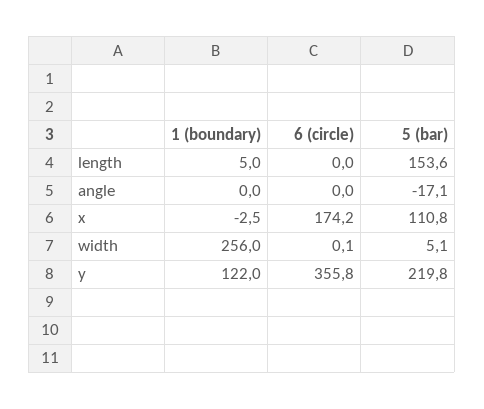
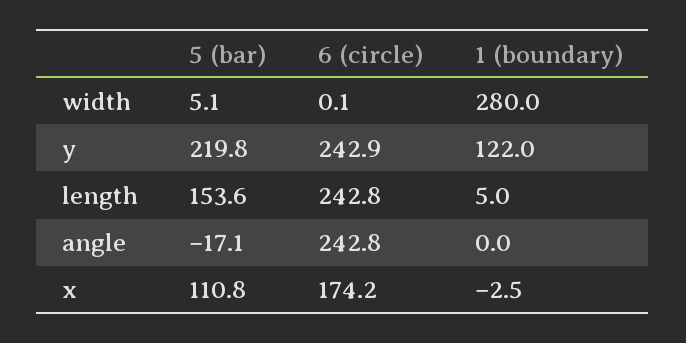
6 (circle), length: 0 -> 242.8
6 (circle), angle: 0 -> 242.8
1 (boundary), width: 256 -> 280
6 (circle), y: 355.8 -> 242.9

